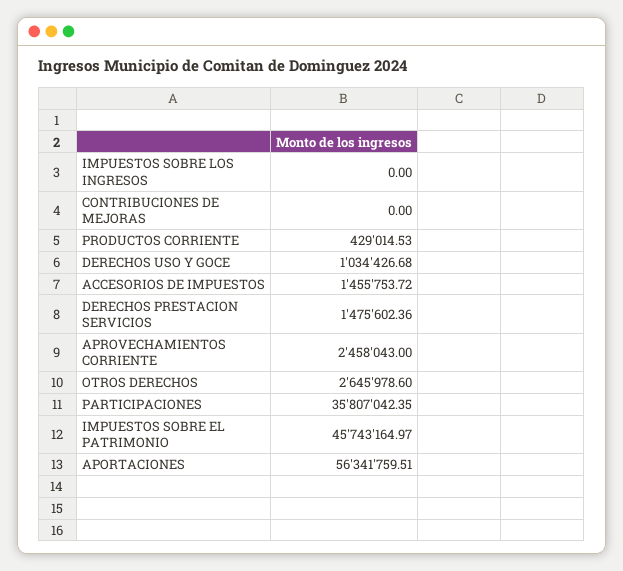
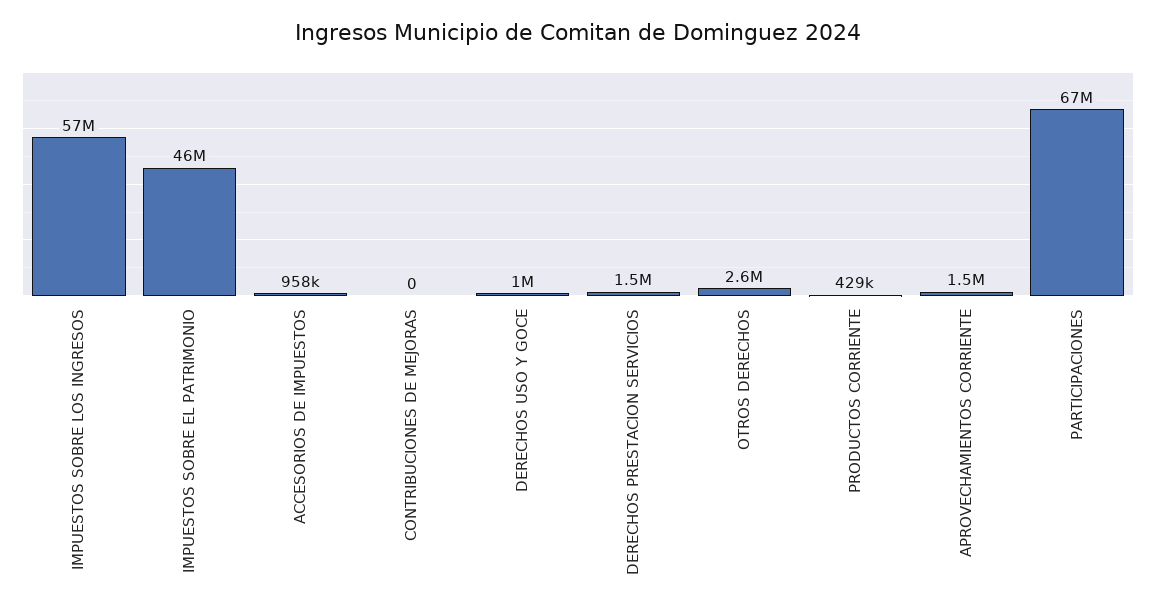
IMPUESTOS SOBRE LOS INGRESOS: 0 -> 57000000
ACCESORIOS DE IMPUESTOS: 1455753.72 -> 958000
APROVECHAMIENTOS CORRIENTE: 2458043 -> 1500000
PARTICIPACIONES: 35807042.35 -> 67000000
APORTACIONES: 56341759.51 -> none

